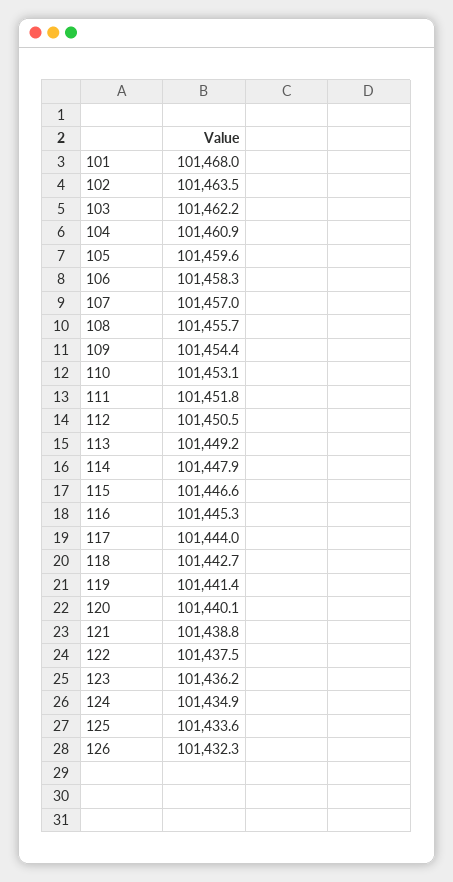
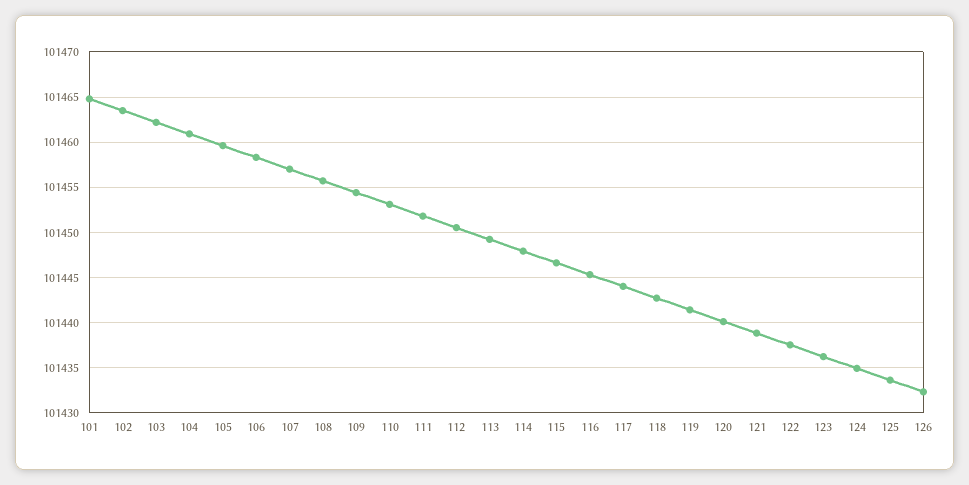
101: 101468 -> 101465

